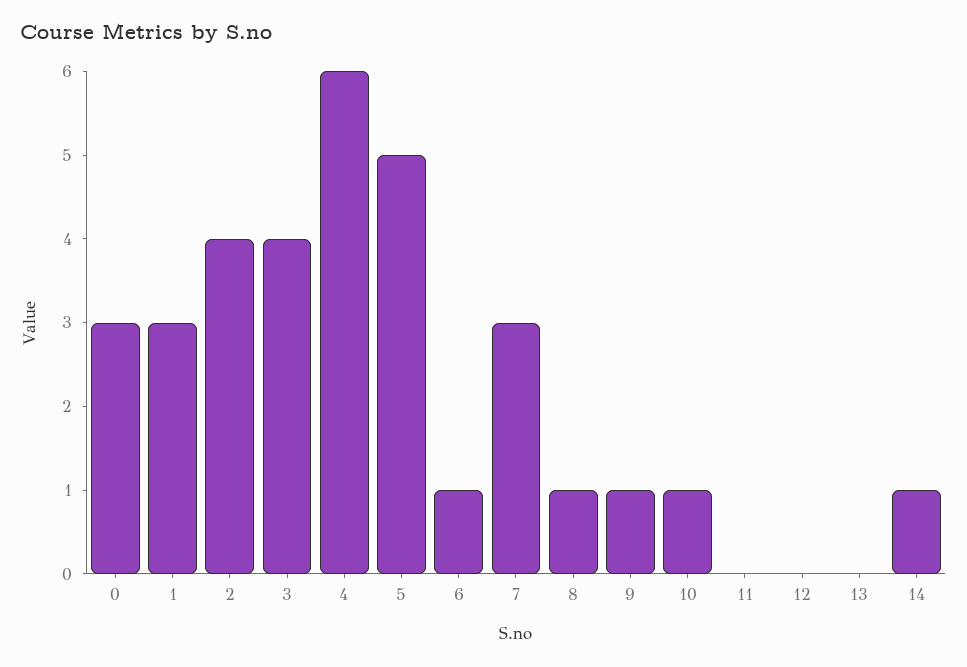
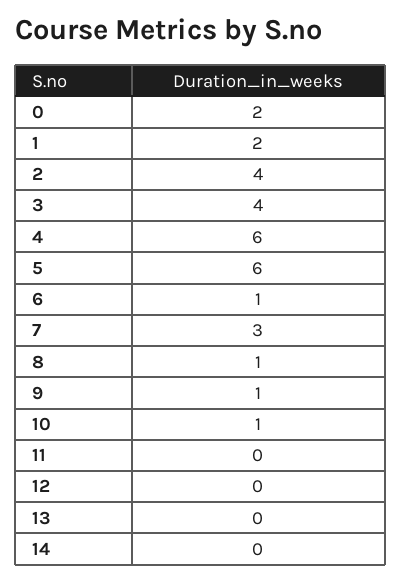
0: 3 -> 2
1: 3 -> 2
5: 5 -> 6
14: 1 -> 0

